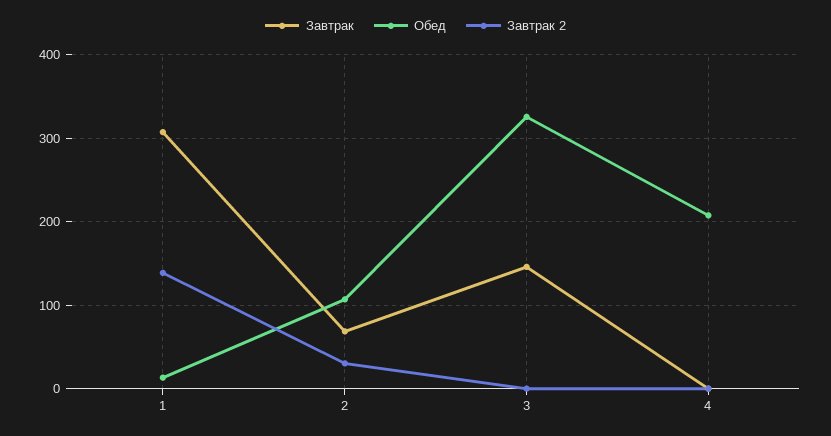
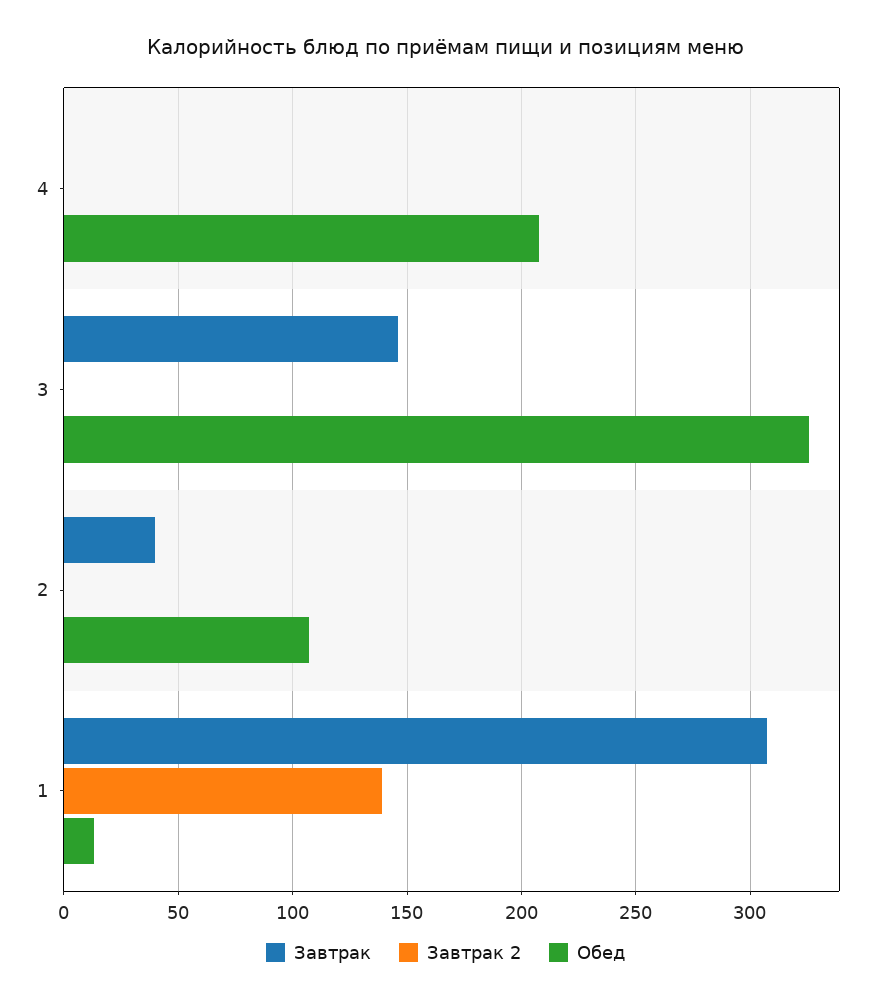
Завтрак, 2: 70 -> 40
Завтрак 2, 2: 30 -> 0

